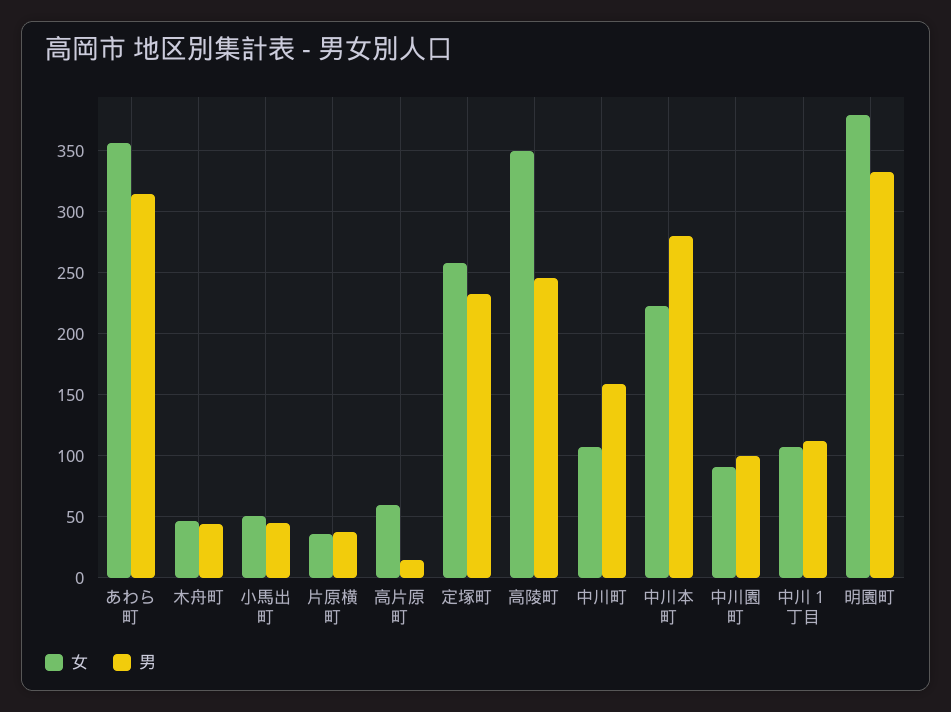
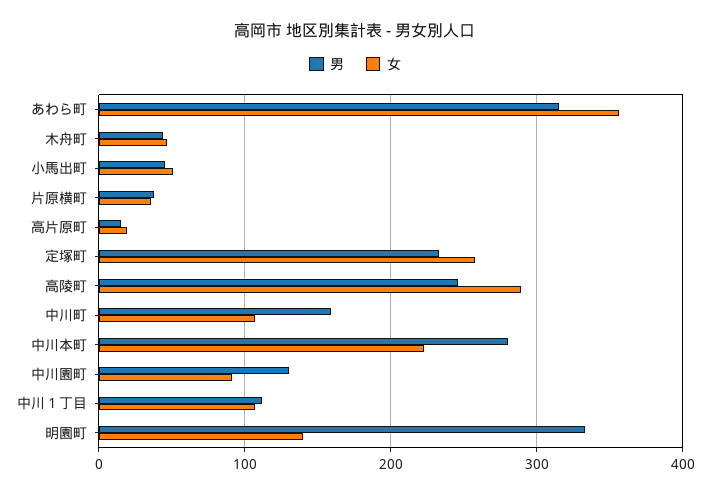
女, 高片原町: 60 -> 20
女, 高陵町: 350 -> 290
男, 中川園町: 100 -> 130
女, 明園町: 380 -> 140

